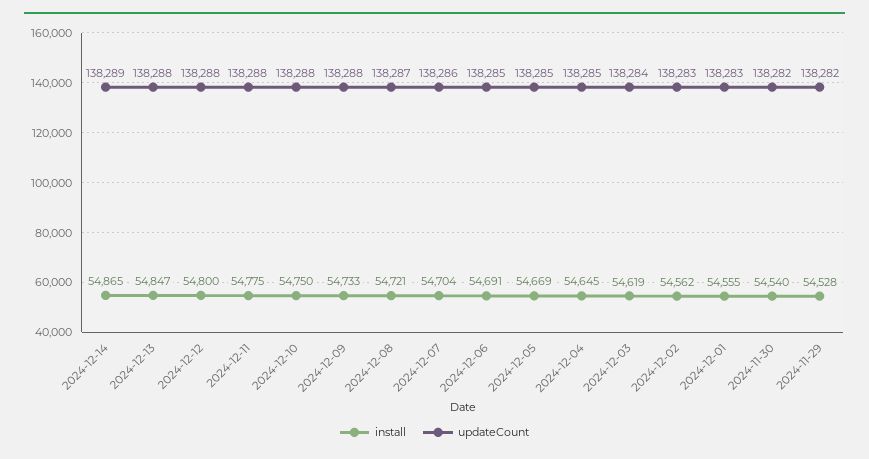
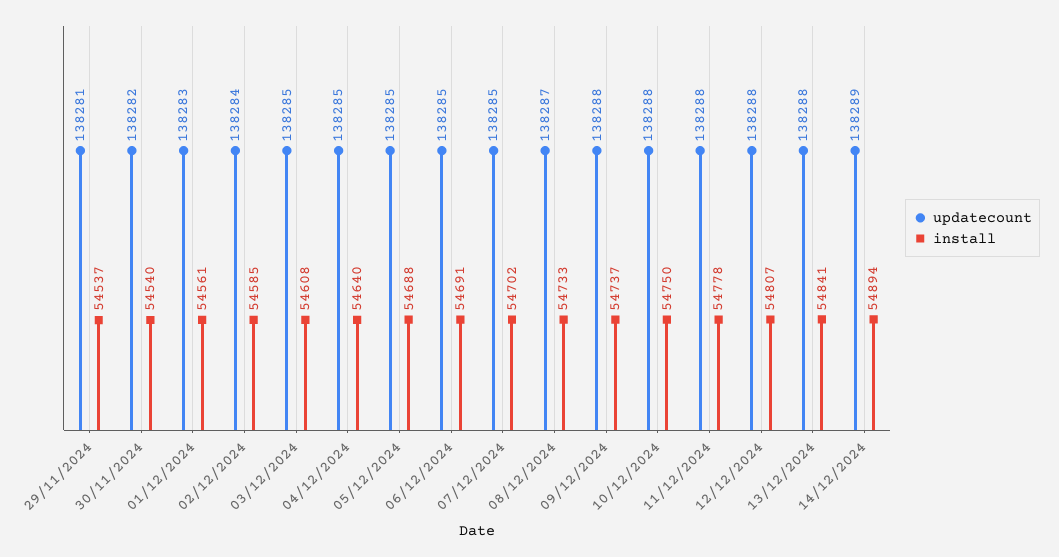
install, 2024-12-14: 54865 -> 54894
install, 2024-12-13: 54847 -> 54841
install, 2024-12-12: 54800 -> 54807
install, 2024-12-11: 54775 -> 54778
install, 2024-12-09: 54733 -> 54737
install, 2024-12-08: 54721 -> 54733
install, 2024-12-07: 54704 -> 54702
updateCount, 2024-12-07: 138286 -> 138285
install, 2024-12-05: 54669 -> 54688
install, 2024-12-04: 54645 -> 54640
install, 2024-12-03: 54619 -> 54608
updateCount, 2024-12-03: 138284 -> 138285
install, 2024-12-02: 54562 -> 54585
updateCount, 2024-12-02: 138283 -> 138284
install, 2024-12-01: 54555 -> 54561
install, 2024-11-29: 54528 -> 54537
updateCount, 2024-11-29: 138282 -> 138281

